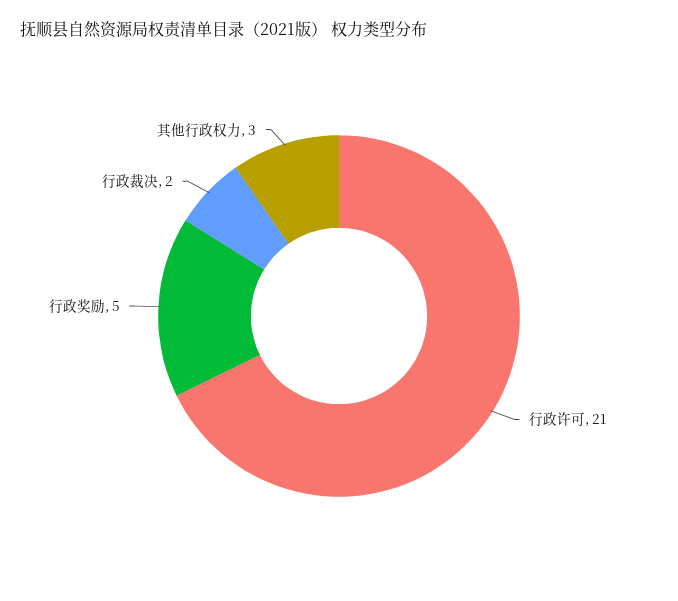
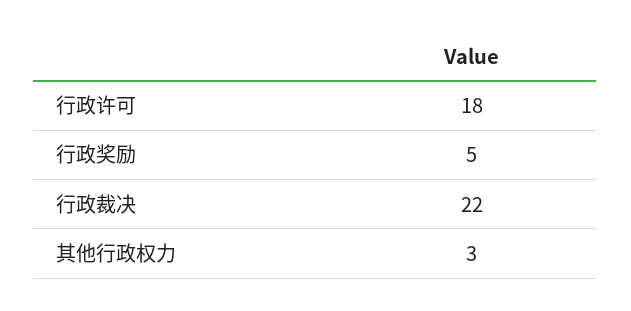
行政许可: 21 -> 18
行政裁决: 2 -> 22

